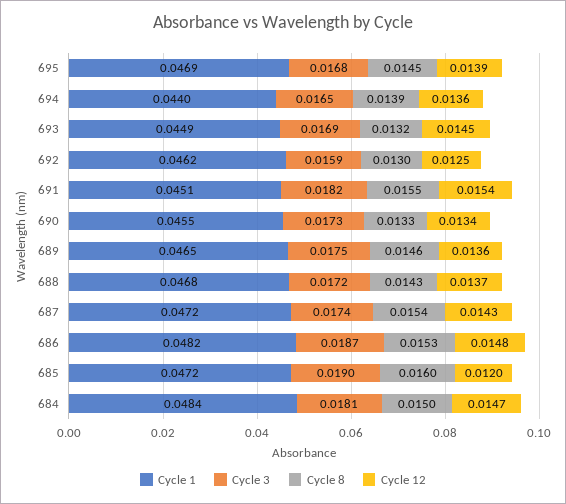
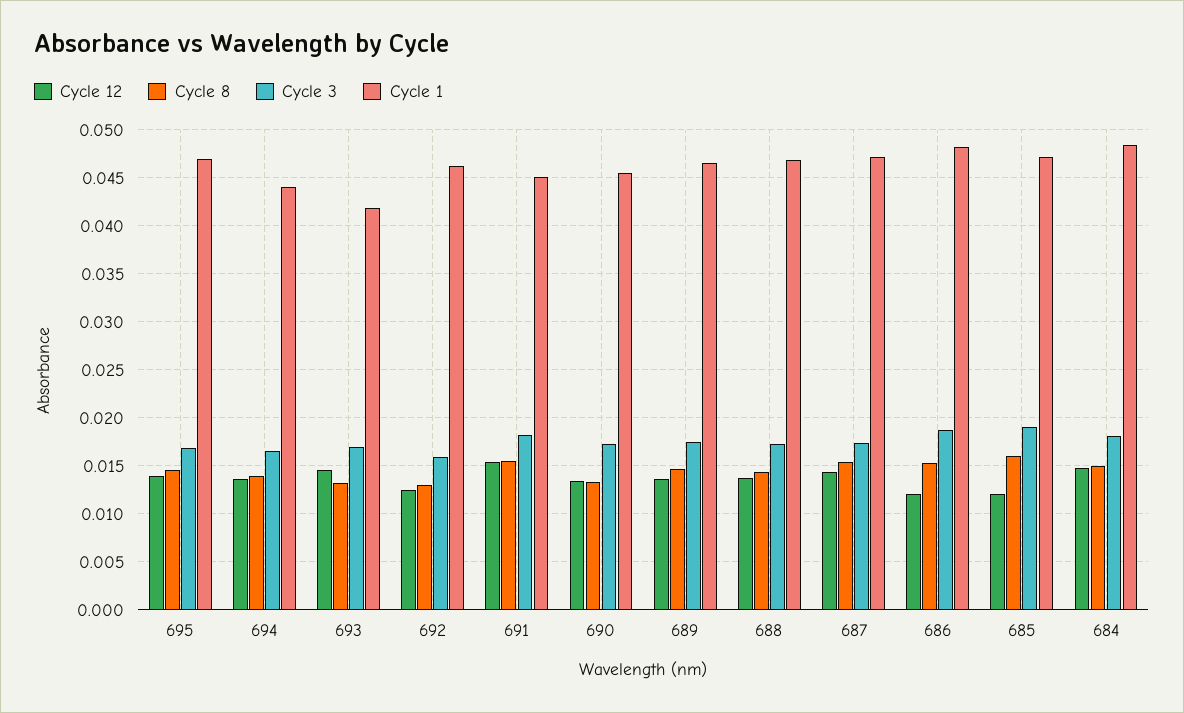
Cycle 1, 693: 0.0449 -> 0.042
Cycle 12, 686: 0.0148 -> 0.012

